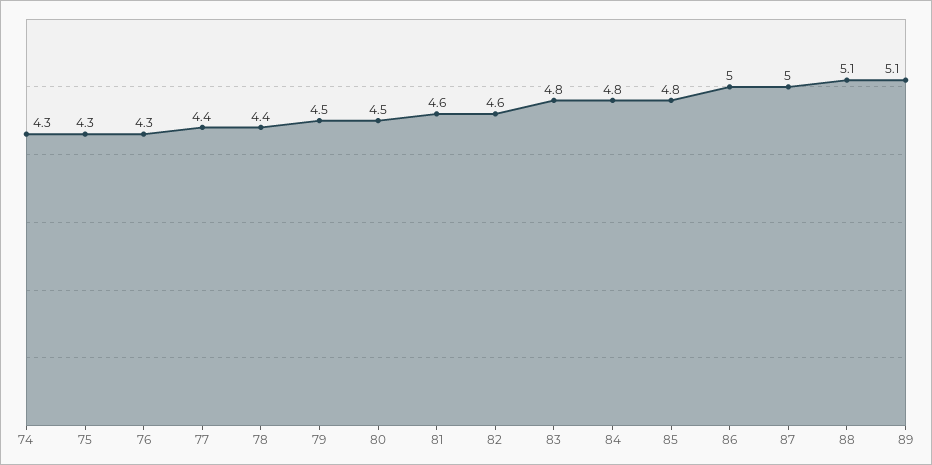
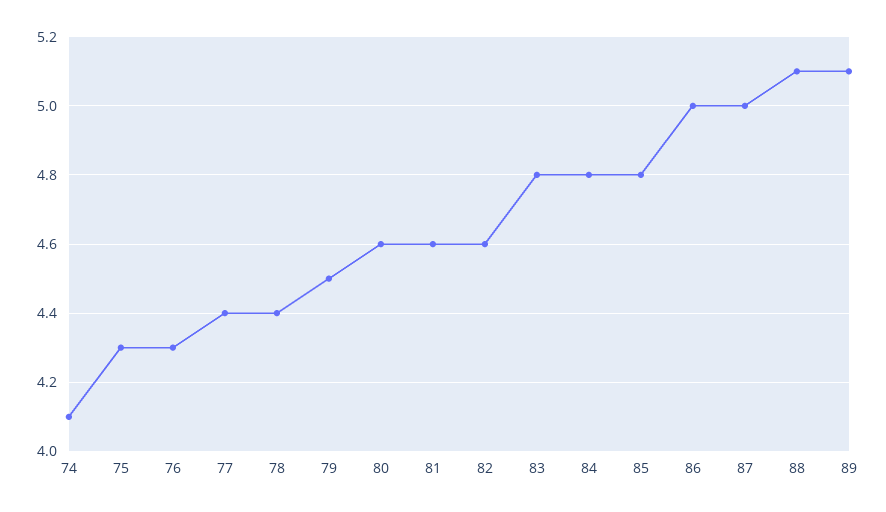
74: 4.3 -> 4.1
80: 4.5 -> 4.6

